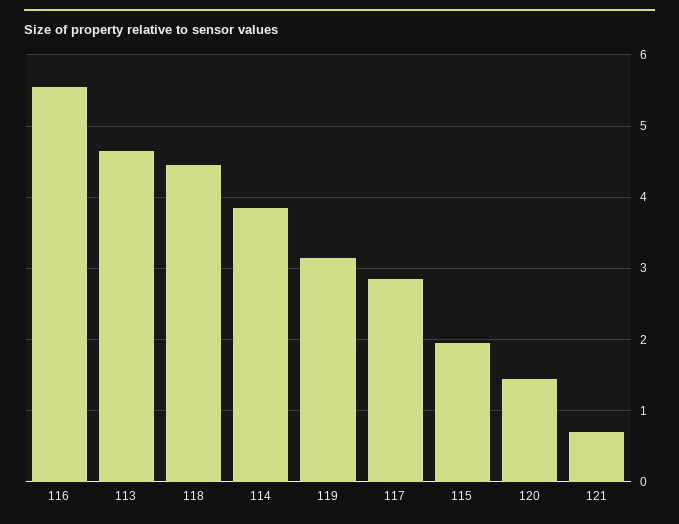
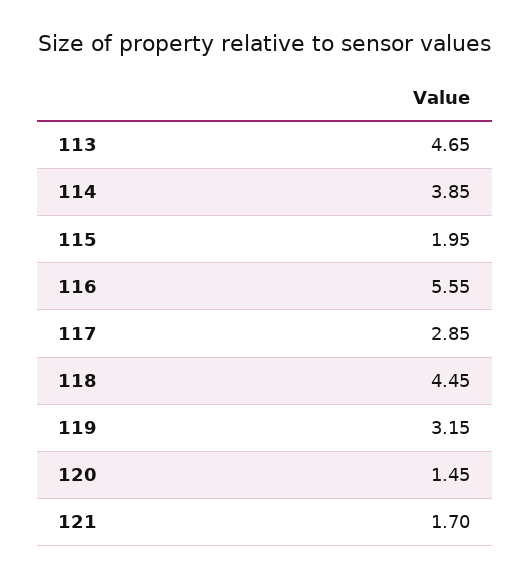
121: 0.7 -> 1.7

